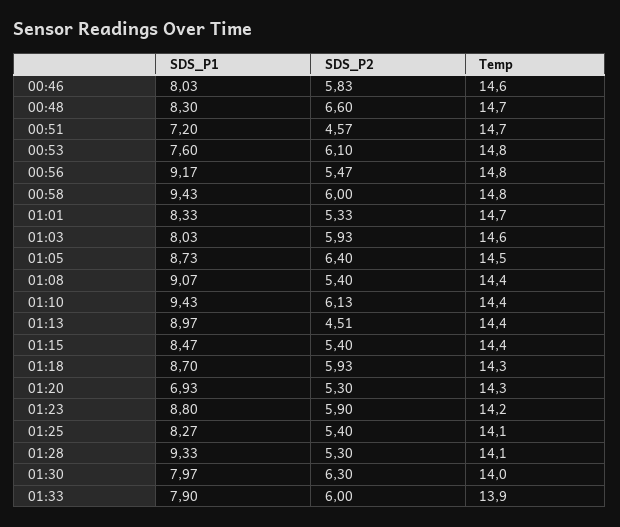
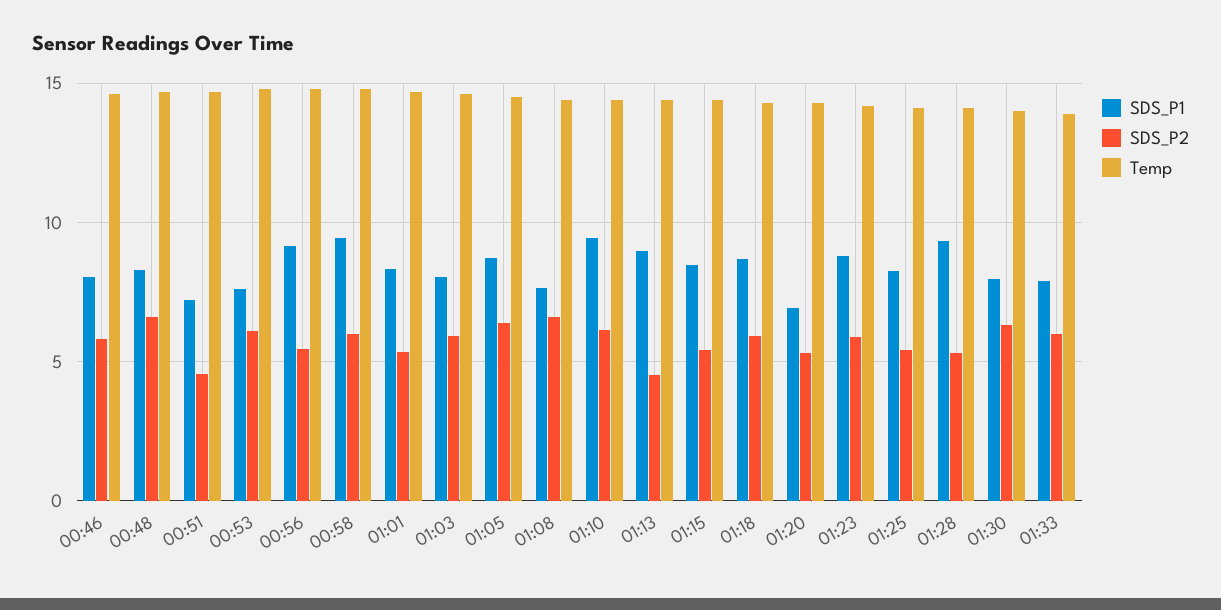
SDS_P1, 01:08: 9.07 -> 7.5
SDS_P2, 01:08: 5.4 -> 6.5

